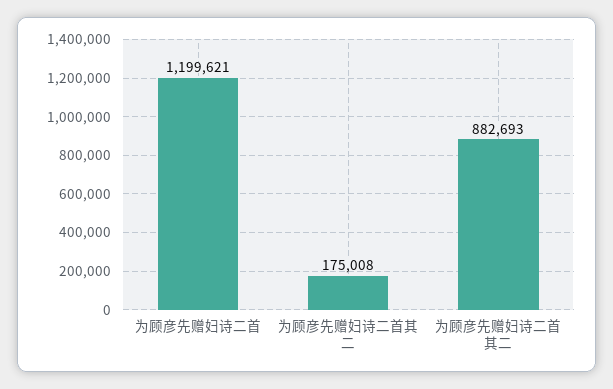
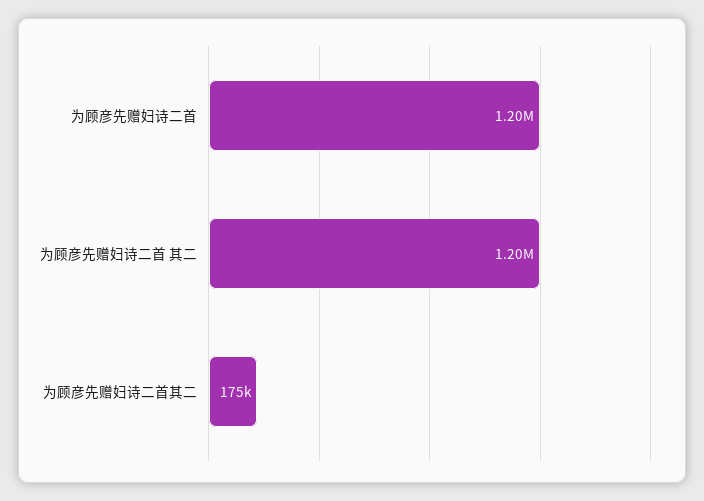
为顾彦先赠妇诗二首 其二: 882693 -> 1200000

